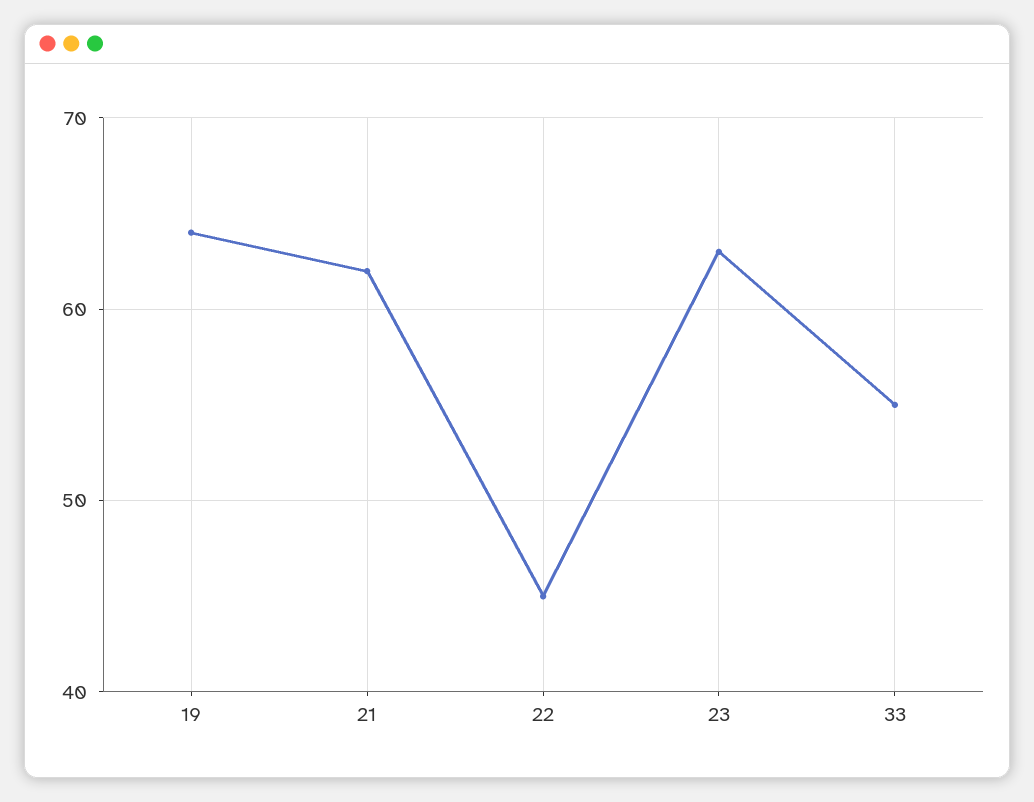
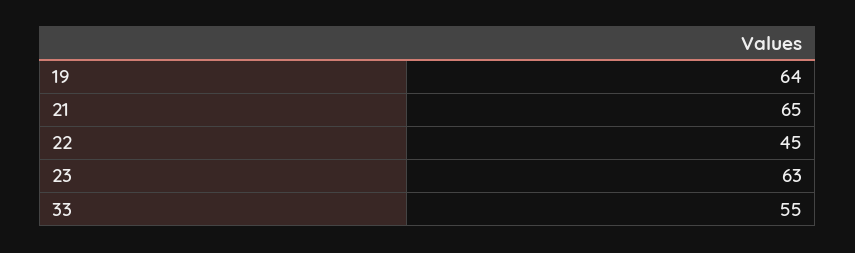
21: 62 -> 65

